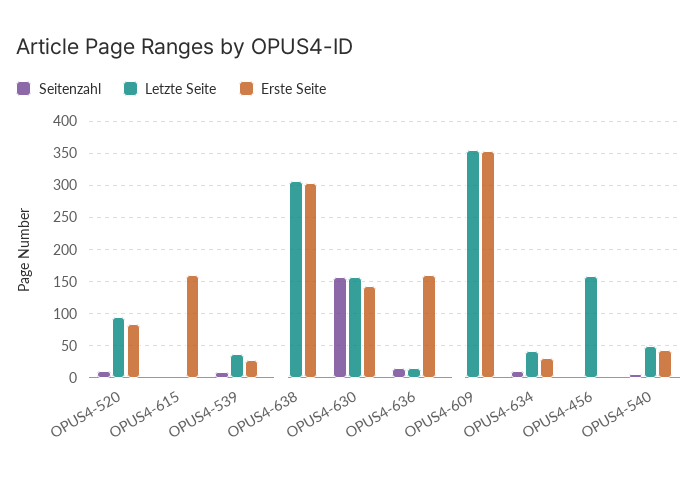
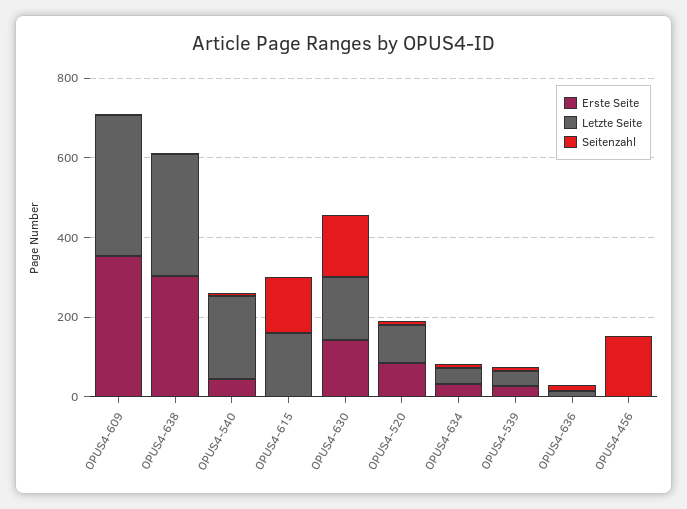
Seitenzahl, OPUS4-615: 0 -> 150
Letzte Seite, OPUS4-615: 0 -> 150
Erste Seite, OPUS4-615: 160 -> 0
Erste Seite, OPUS4-636: 160 -> 0
Seitenzahl, OPUS4-456: 0 -> 150
Letzte Seite, OPUS4-456: 160 -> 0
Letzte Seite, OPUS4-540: 50 -> 200

